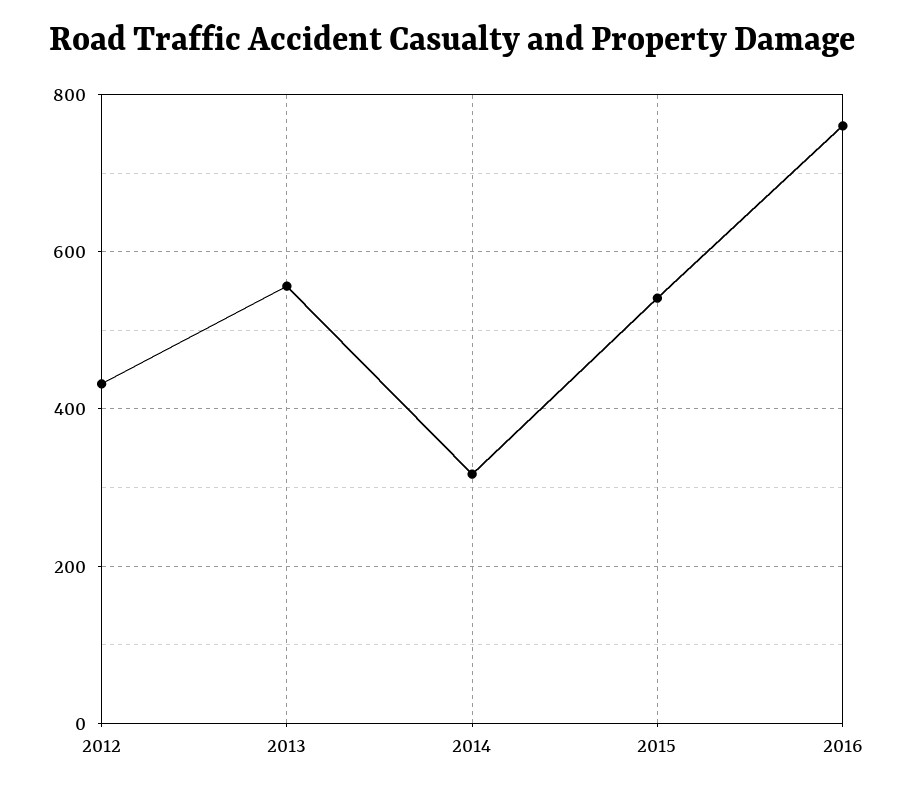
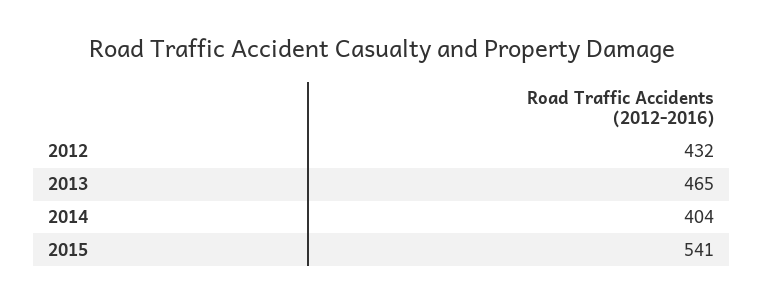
2013: 560 -> 465
2014: 320 -> 404
2016: 760 -> none

